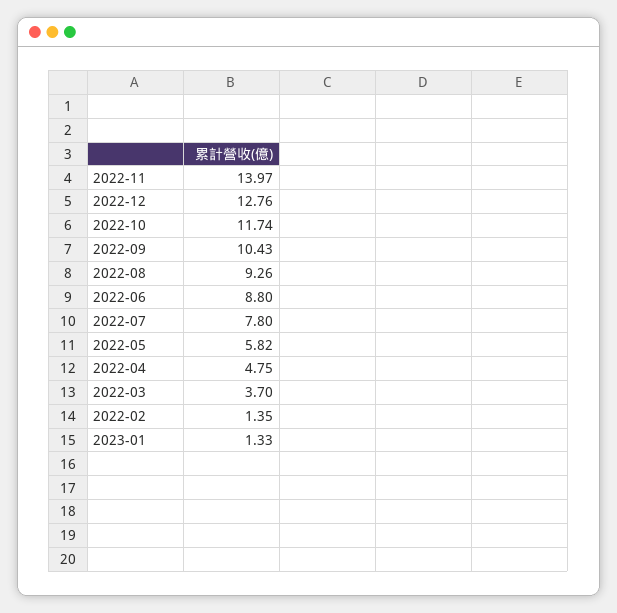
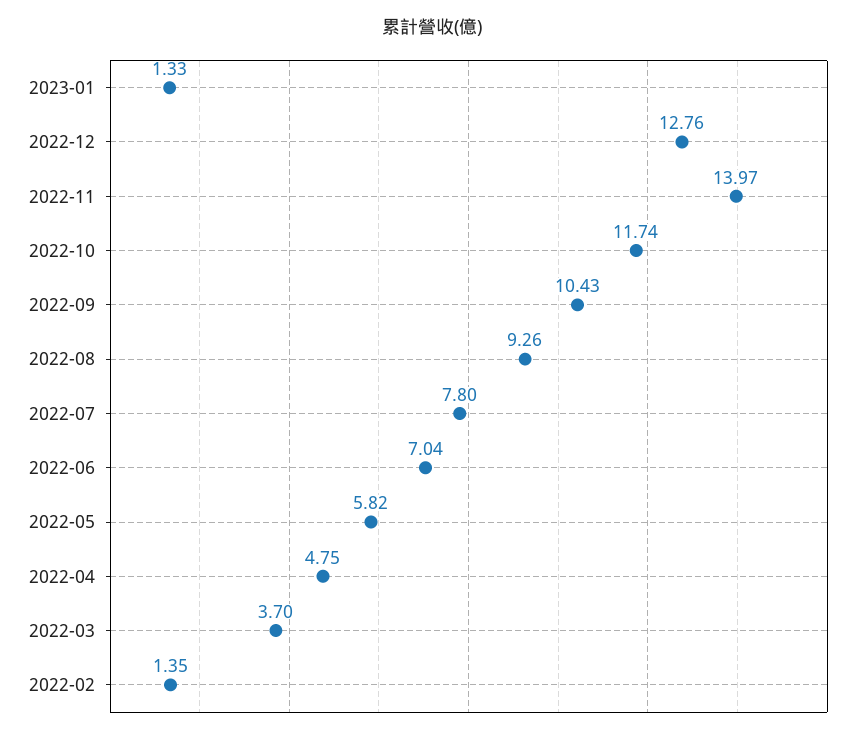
2022-06: 8.8 -> 7.04

